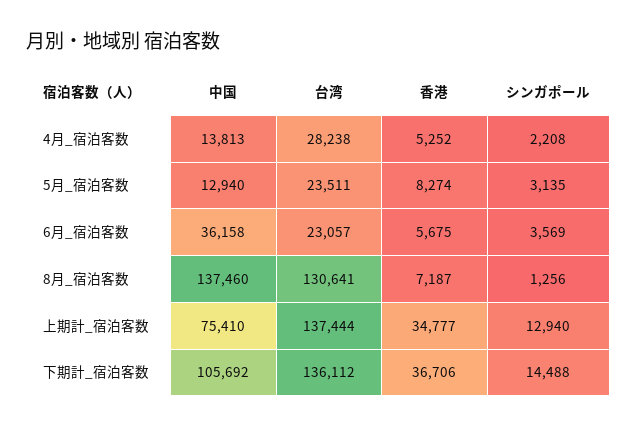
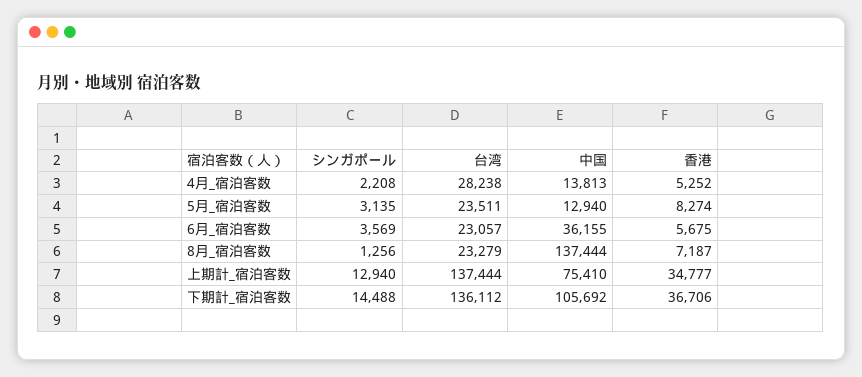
中国, 6月_宿泊客数: 36158 -> 36155
中国, 8月_宿泊客数: 137460 -> 137444
台湾, 8月_宿泊客数: 130641 -> 23279

